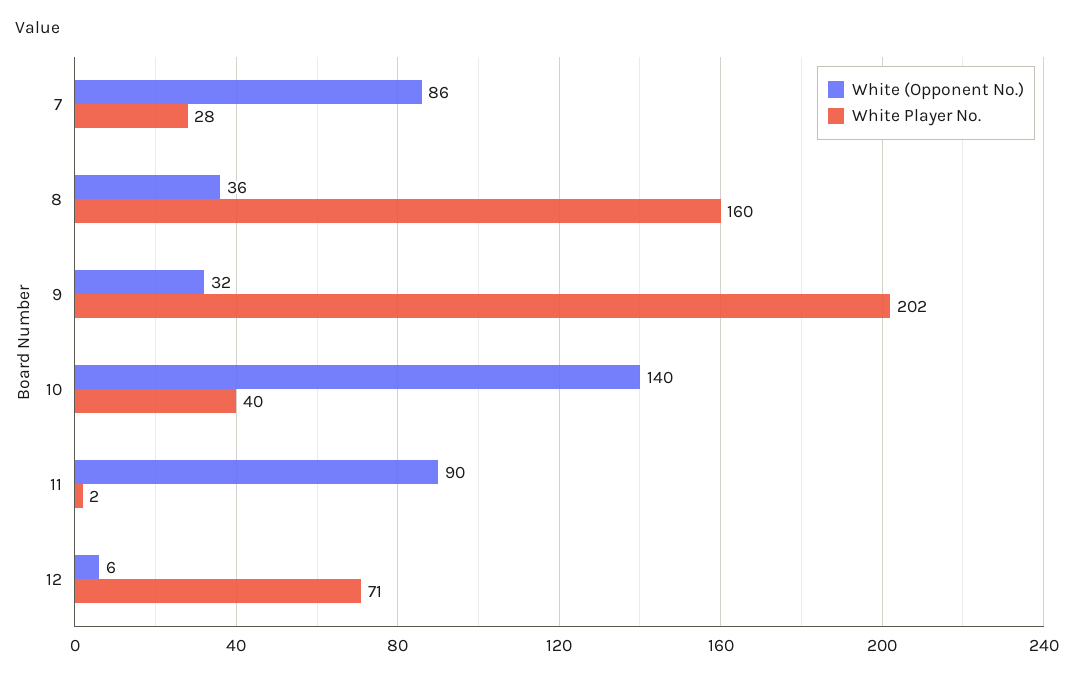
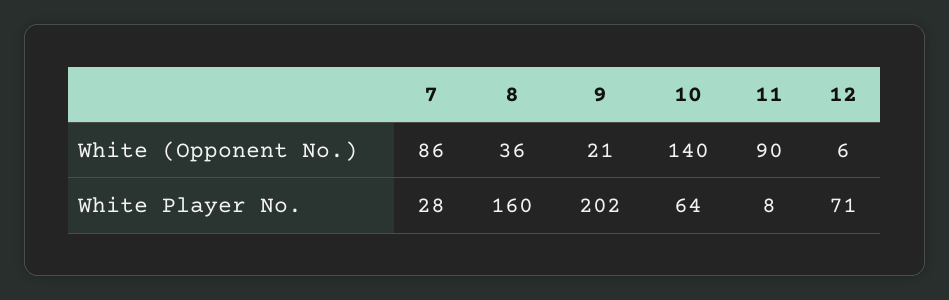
White (Opponent No.), 9: 32 -> 21
White Player No., 10: 40 -> 64
White Player No., 11: 2 -> 8

